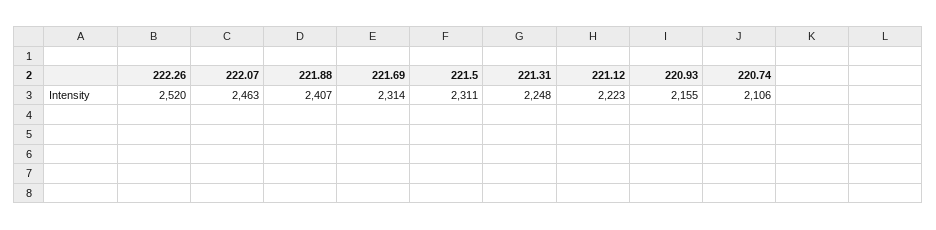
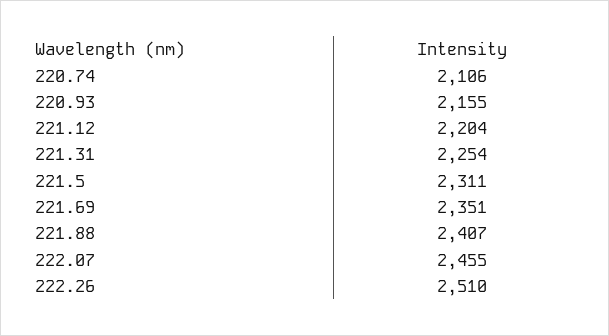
222.26: 2520 -> 2510
222.07: 2463 -> 2455
221.69: 2314 -> 2351
221.31: 2248 -> 2254
221.12: 2223 -> 2204

